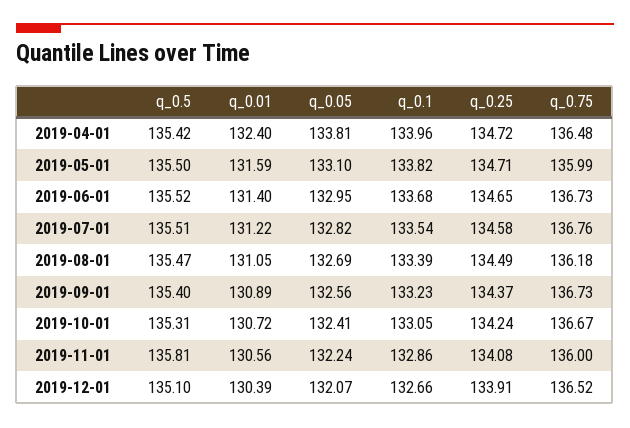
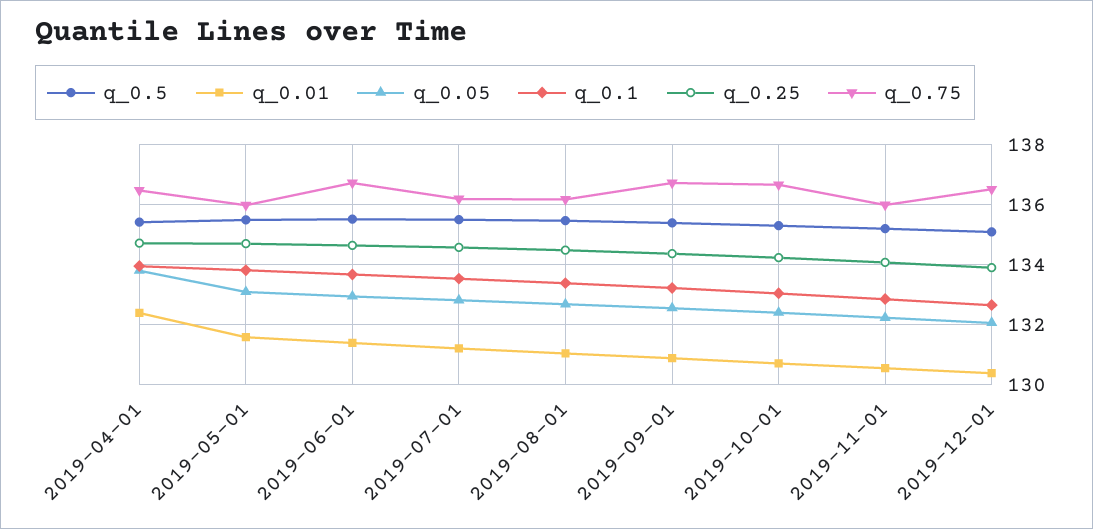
q_0.75, 2019-07-01: 136.76 -> 136.2
q_0.5, 2019-11-01: 135.81 -> 135.2

